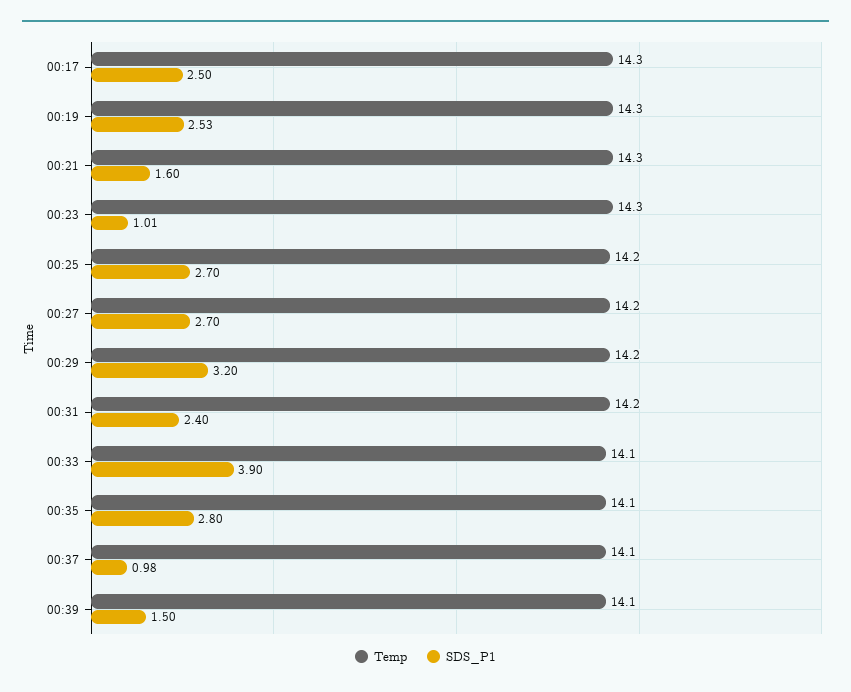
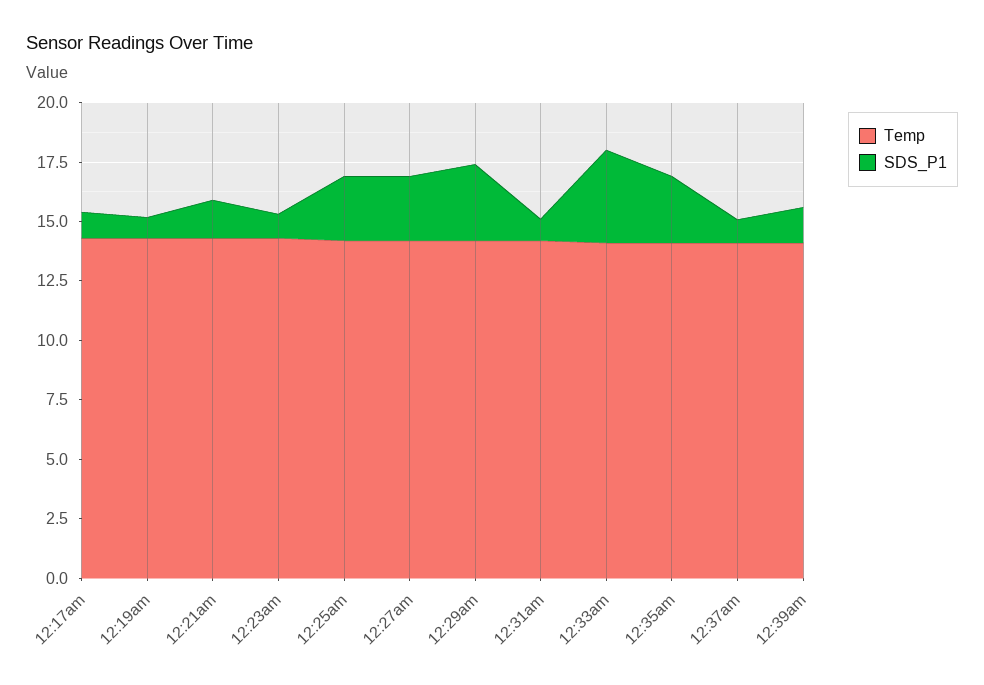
SDS_P1, 00:17: 2.5 -> 1
SDS_P1, 00:19: 2.53 -> 1
SDS_P1, 00:31: 2.4 -> 1

